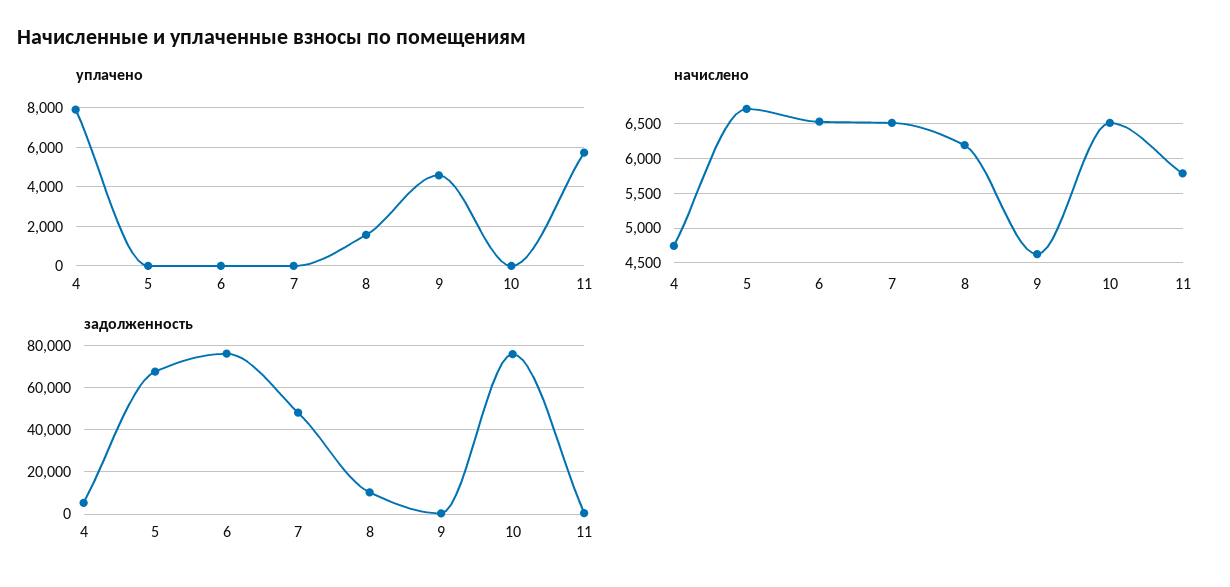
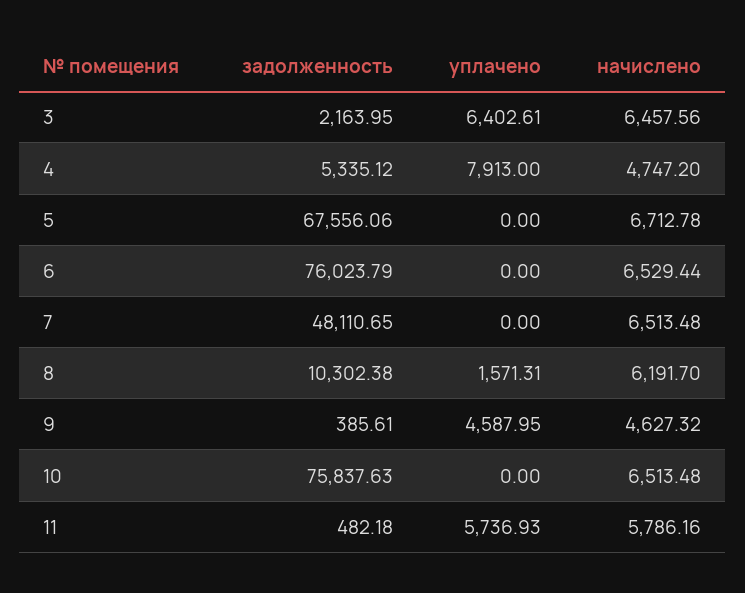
задолженность, 3: none -> 2163.95
уплачено, 3: none -> 6402.61
начислено, 3: none -> 6457.56

